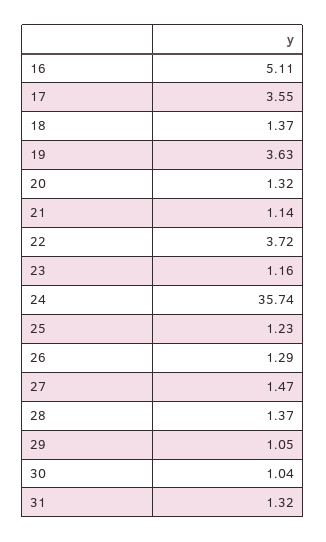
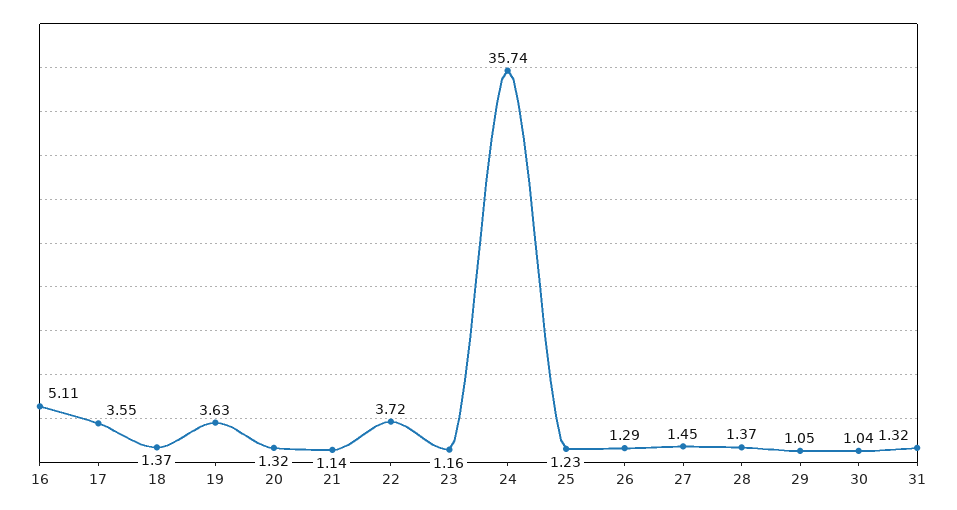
27: 1.47 -> 1.45

